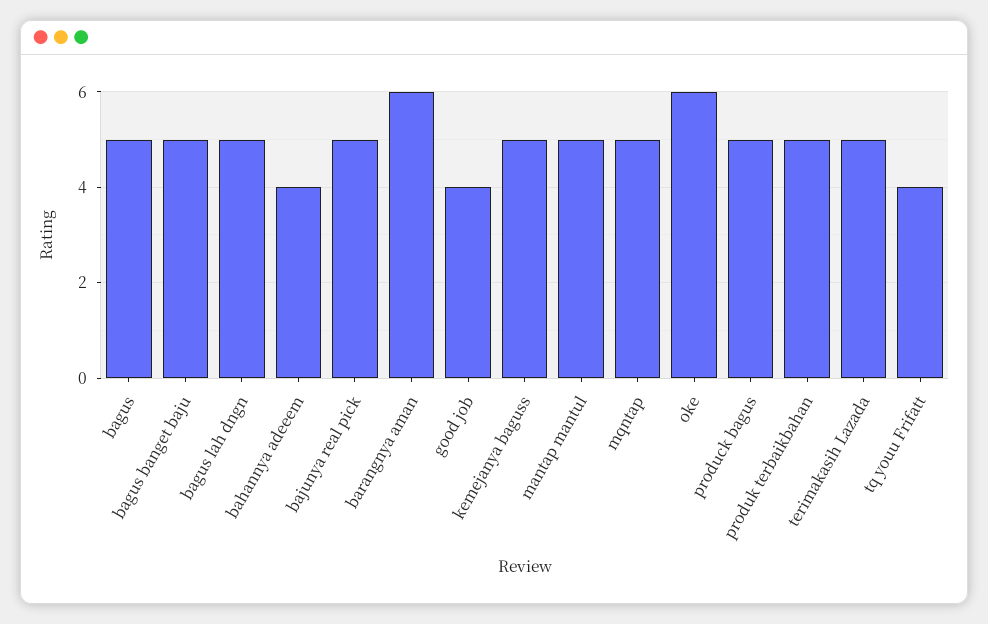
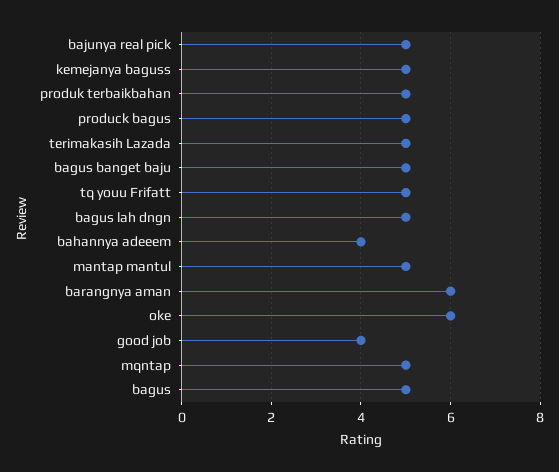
tq youu Frifatt: 4 -> 5

